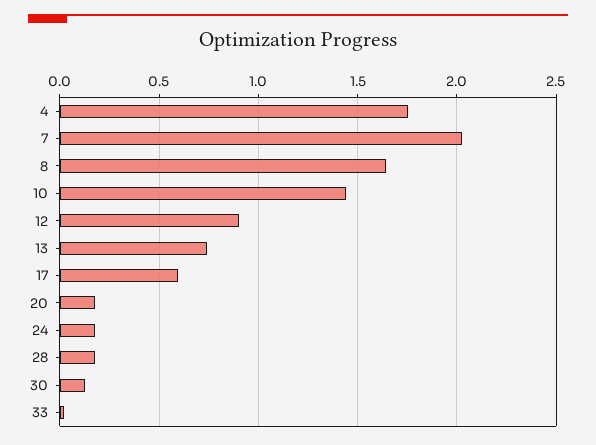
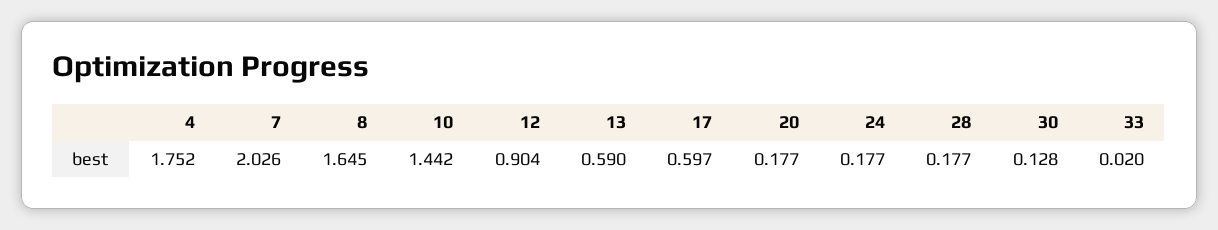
13: 0.75 -> 0.59

